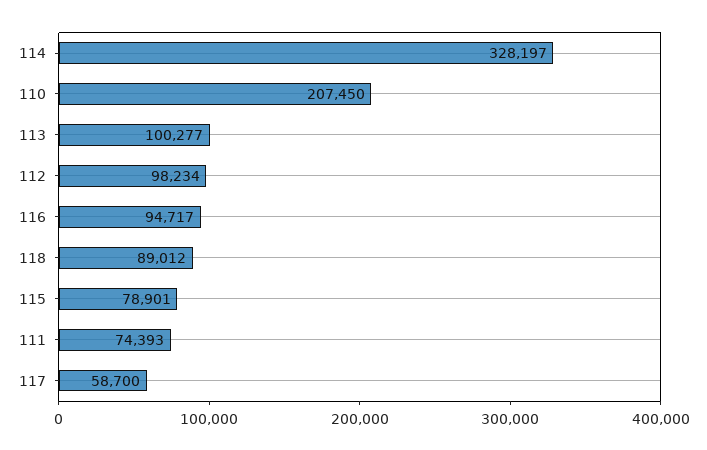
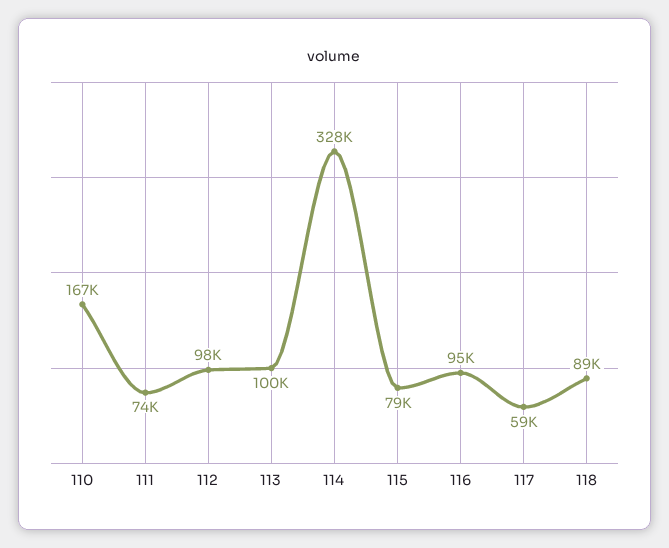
110: 207450 -> 167000

